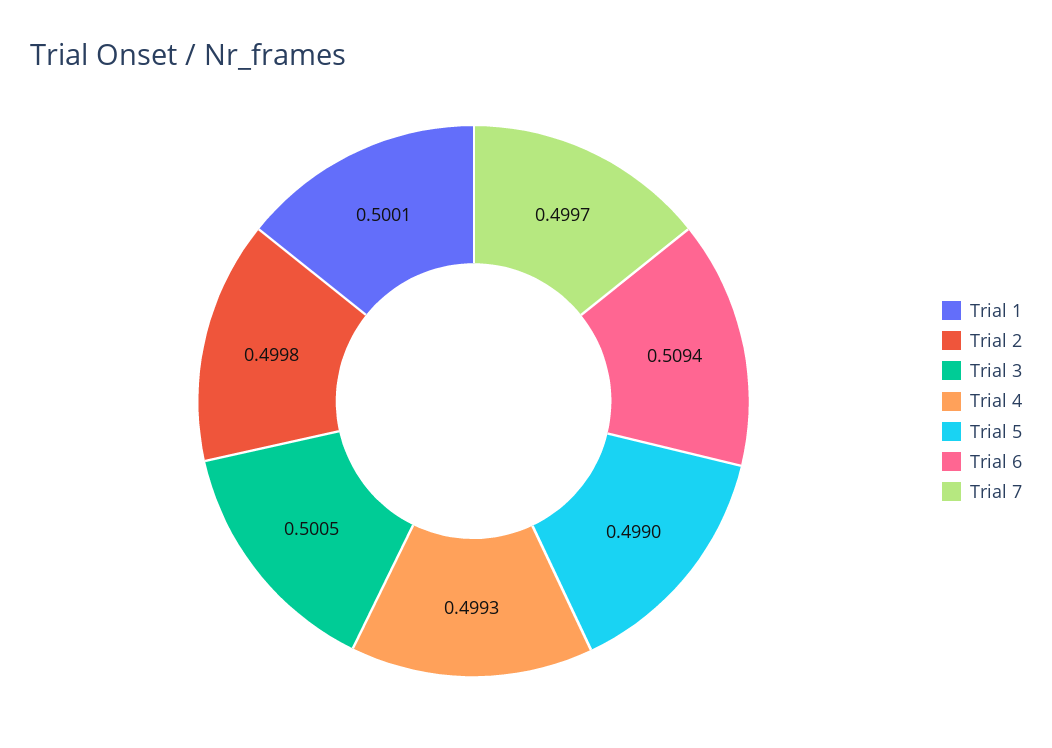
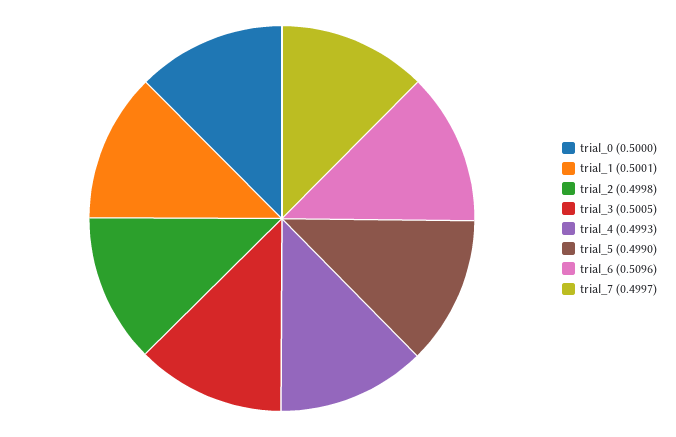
Trial 6: 0.5094 -> 0.5096
trial_0: none -> 0.5

